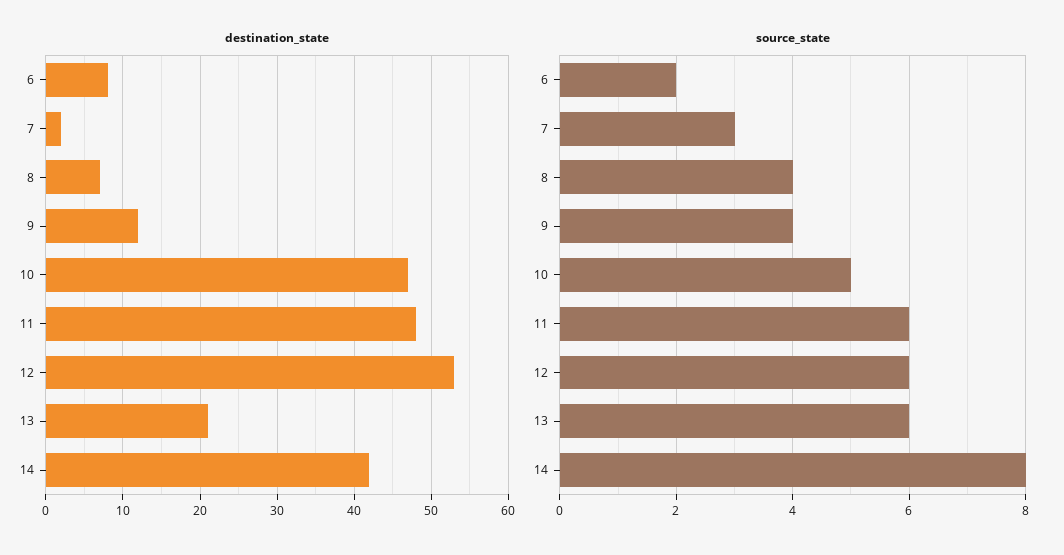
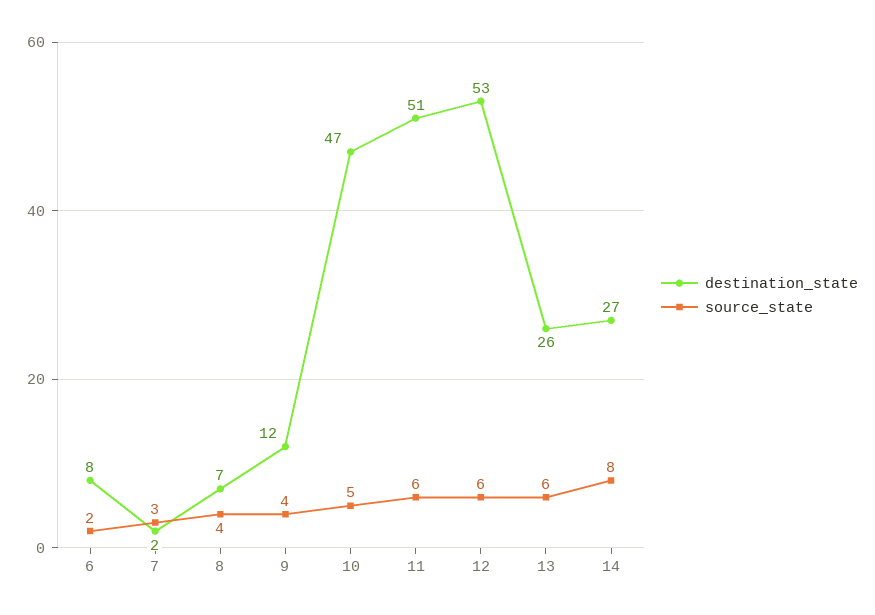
destination_state, 11: 48 -> 51
destination_state, 13: 21 -> 26
destination_state, 14: 42 -> 27

